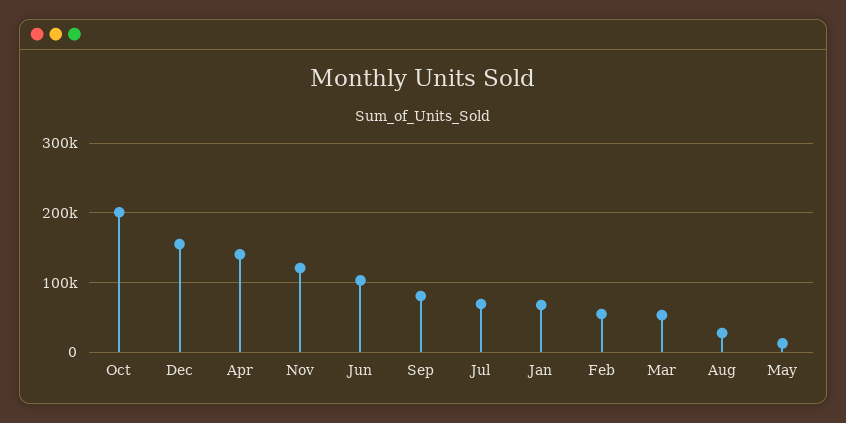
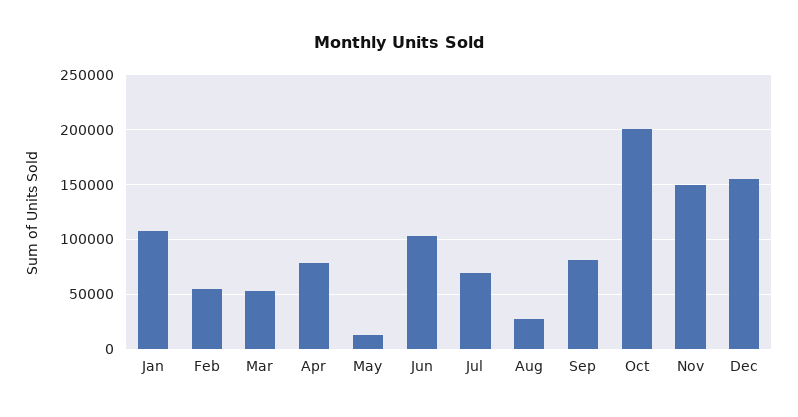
Apr: 140000 -> 80000
Nov: 120000 -> 150000
Jan: 70000 -> 110000

